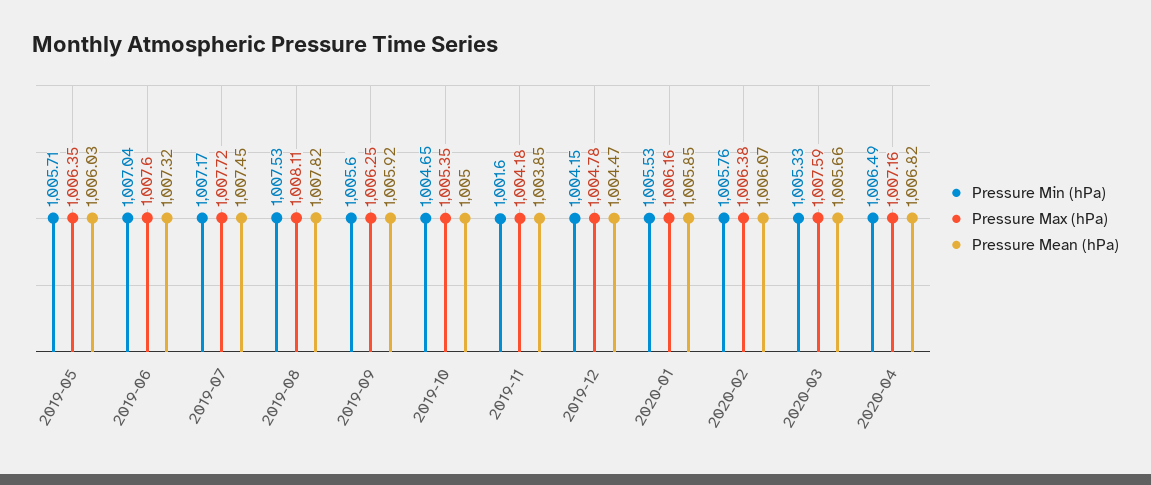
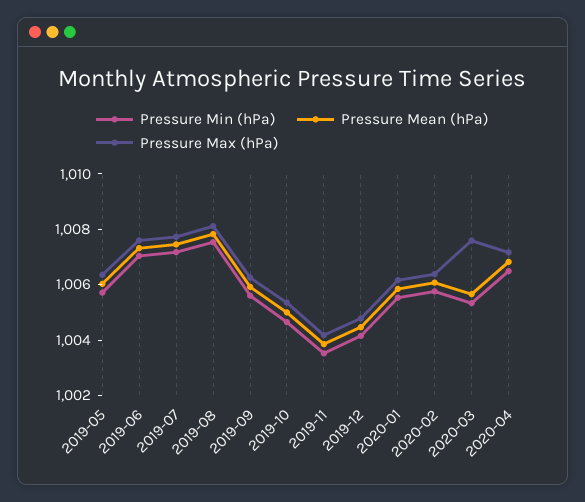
Pressure Min (hPa), 2019-11: 1001.6 -> 1003.5

